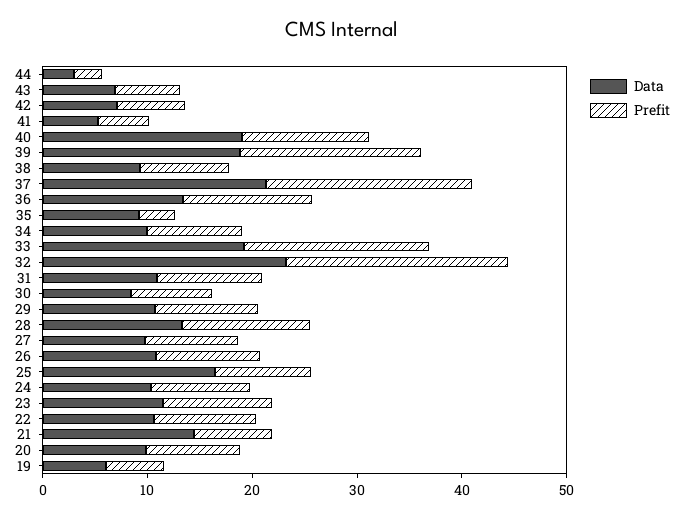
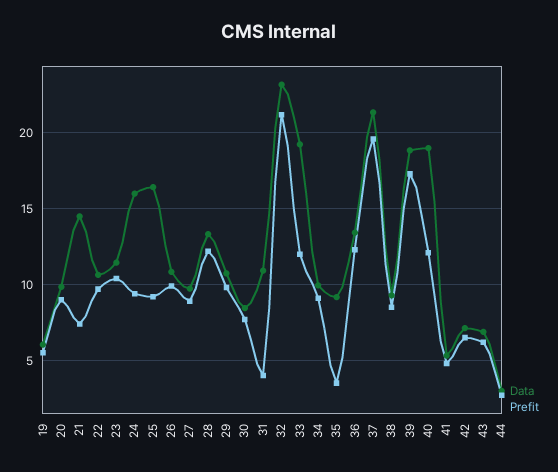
Prefit, 33: 18 -> 12
Prefit, 31: 10 -> 4
Data, 24: 10 -> 16

